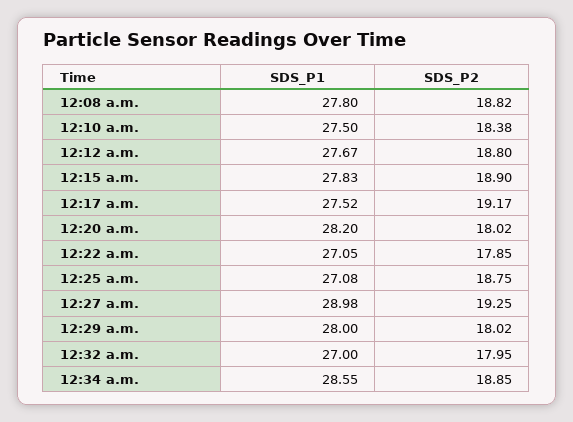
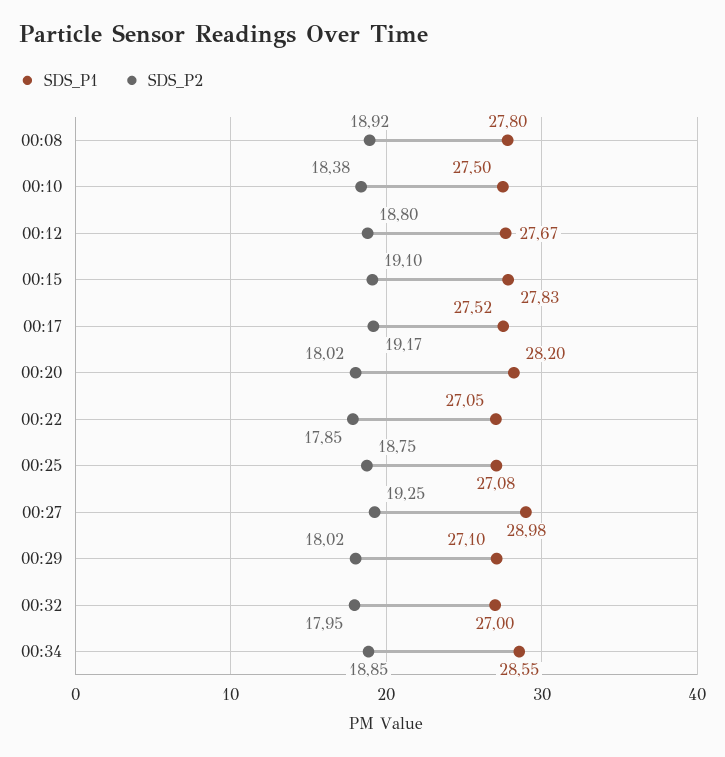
SDS_P2, 12:08 a.m.: 18.82 -> 18.92
SDS_P2, 12:15 a.m.: 18.9 -> 19.1
SDS_P1, 12:29 a.m.: 28 -> 27.1

